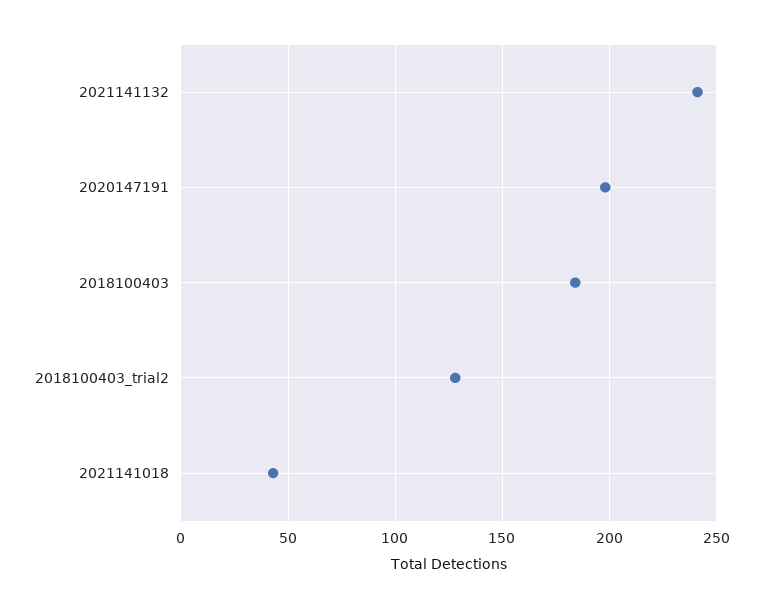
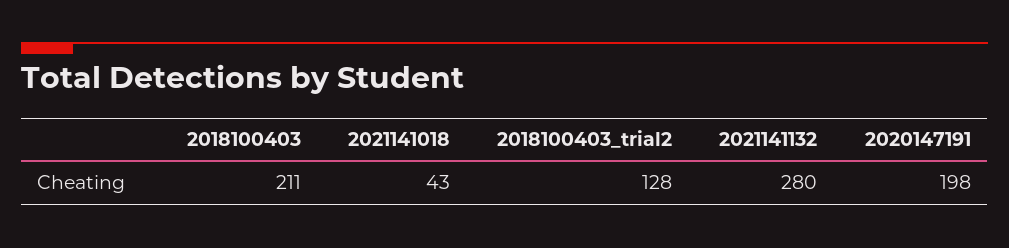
2021141132: 240 -> 280
2018100403: 185 -> 211

